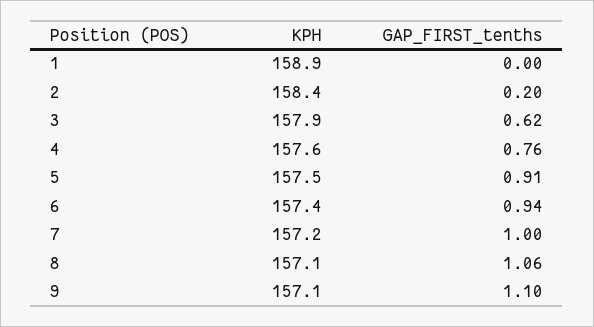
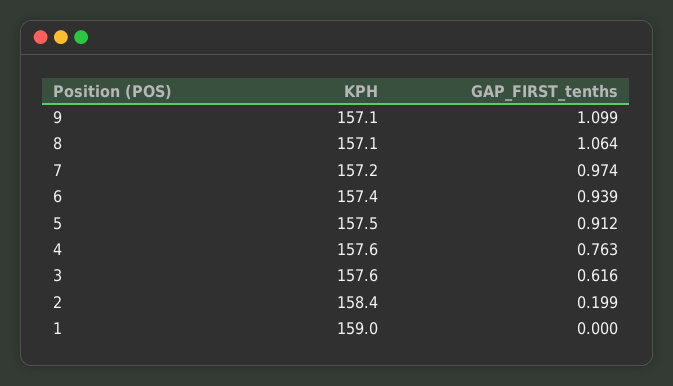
KPH, 1: 158.9 -> 159
KPH, 3: 157.9 -> 157.6
GAP_FIRST_tenths, 7: 1 -> 0.974

